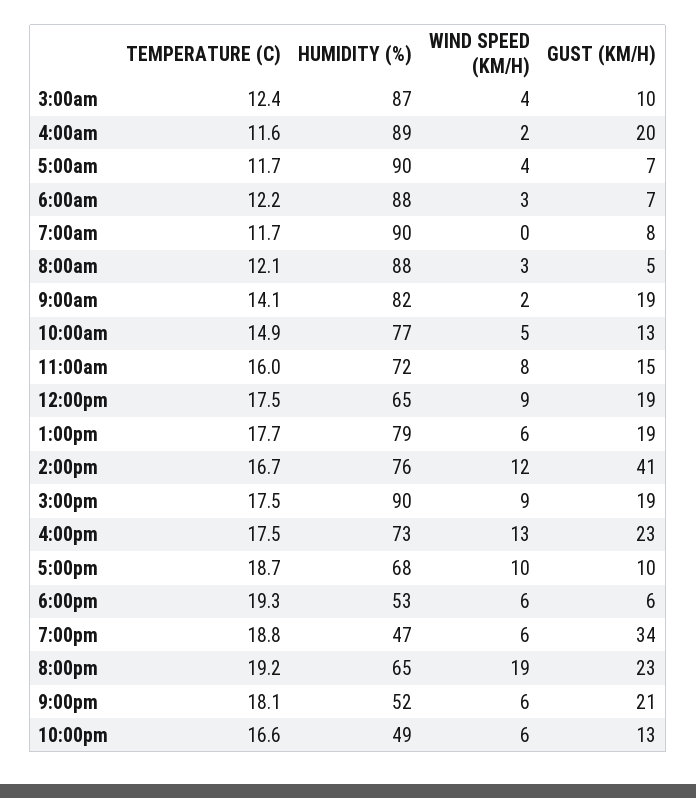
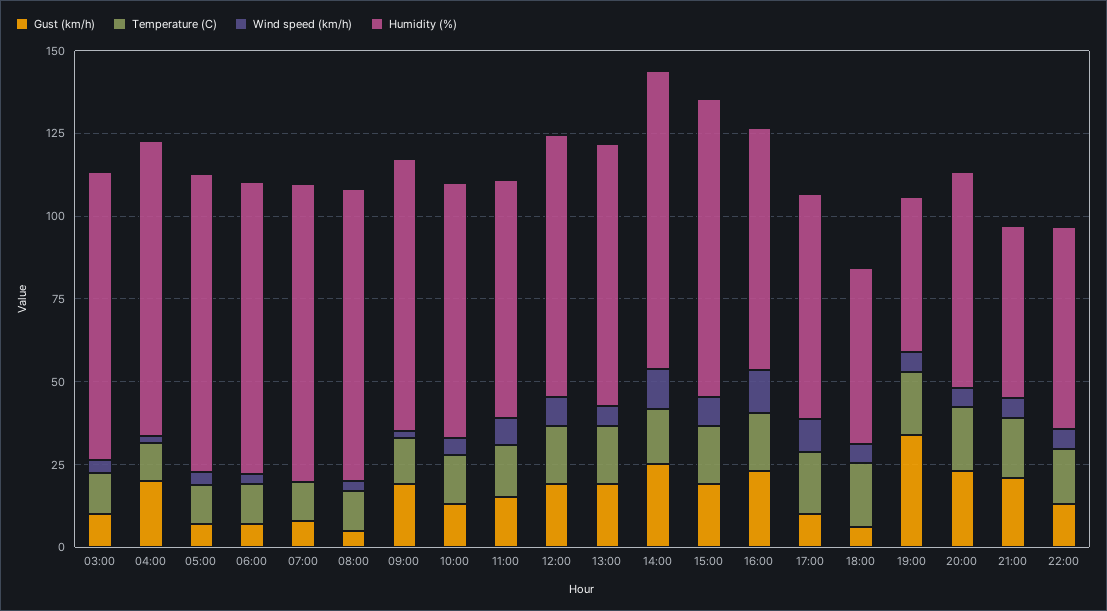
HUMIDITY (%), 12:00pm: 65 -> 80
HUMIDITY (%), 2:00pm: 76 -> 90
GUST (KM/H), 2:00pm: 41 -> 25
WIND SPEED (KM/H), 8:00pm: 19 -> 5
HUMIDITY (%), 10:00pm: 49 -> 60

